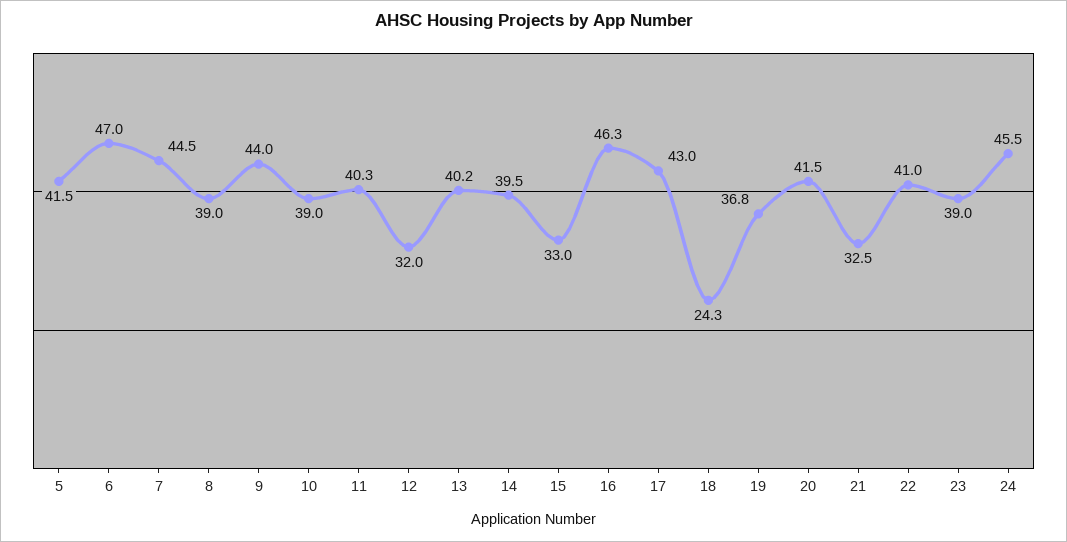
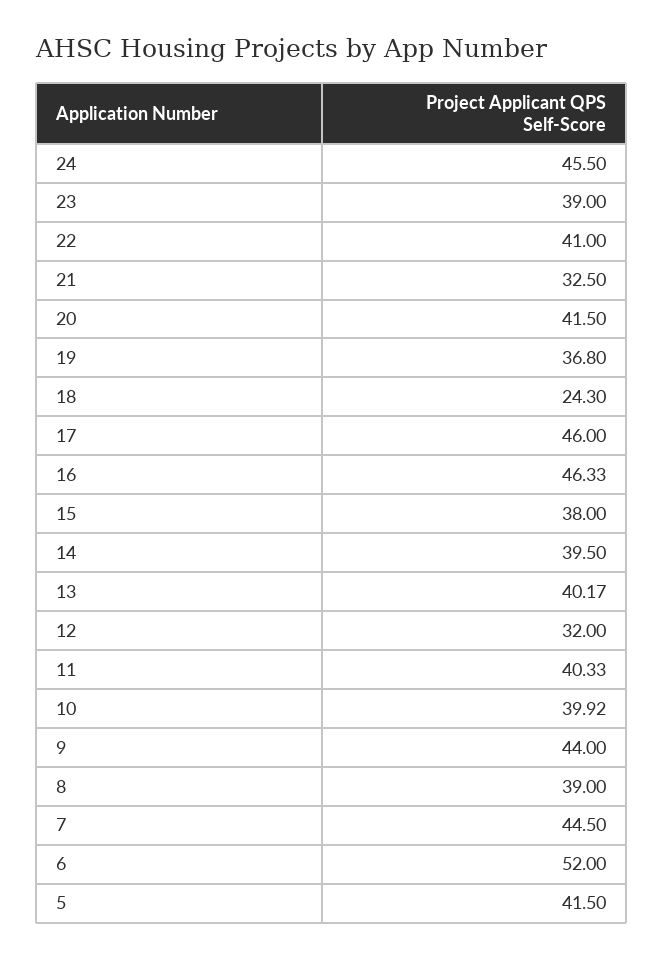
6: 47 -> 52
10: 39 -> 39.92
15: 33 -> 38
17: 43 -> 46

